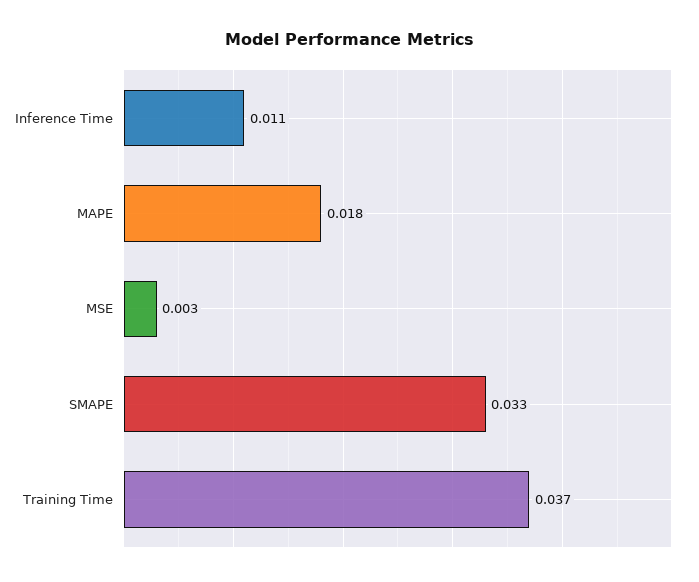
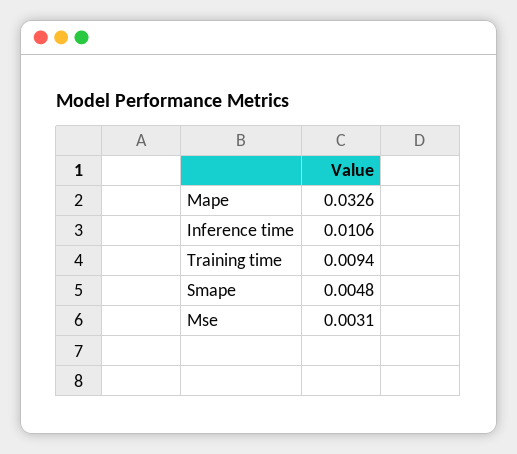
MAPE: 0.018 -> 0.0326
SMAPE: 0.033 -> 0.0048
Training Time: 0.037 -> 0.0094

